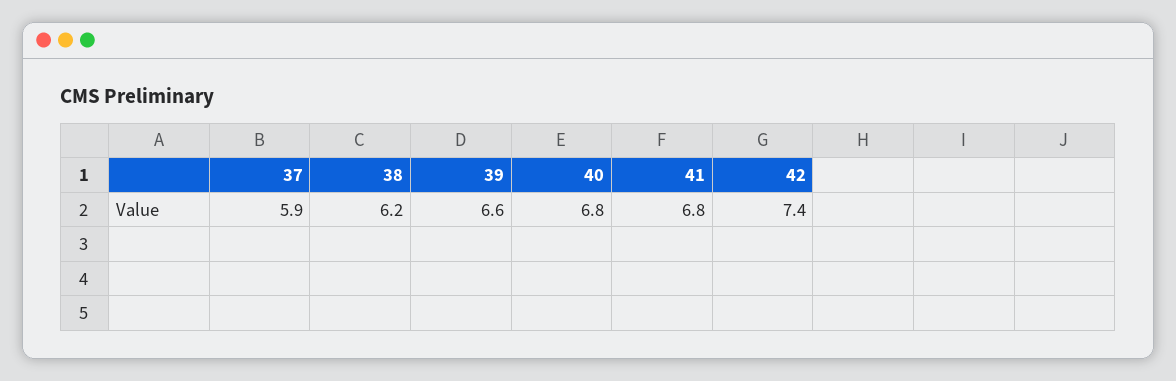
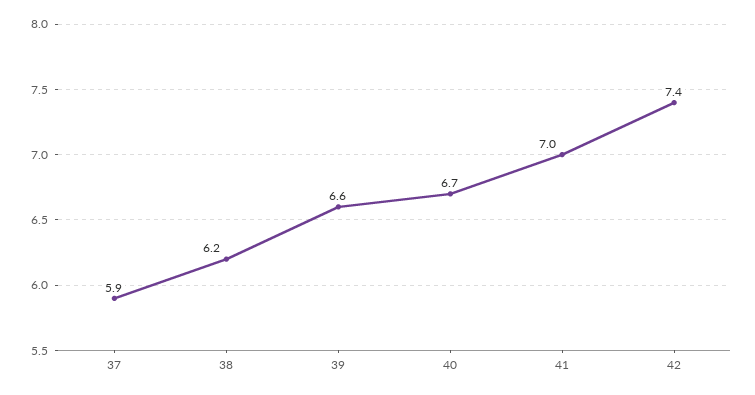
40: 6.8 -> 6.7
41: 6.8 -> 7

